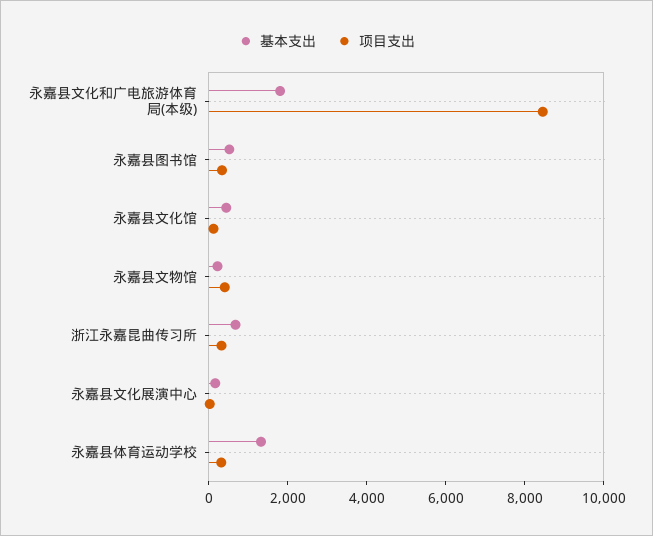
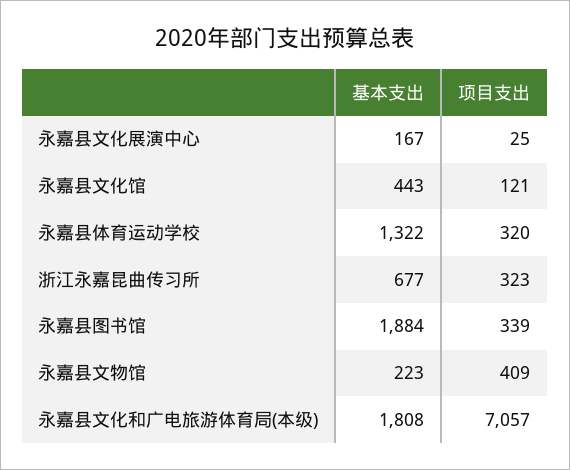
项目支出, 永嘉县文化和广电旅游体育局(本级): 8500 -> 7057
基本支出, 永嘉县图书馆: 500 -> 1884

